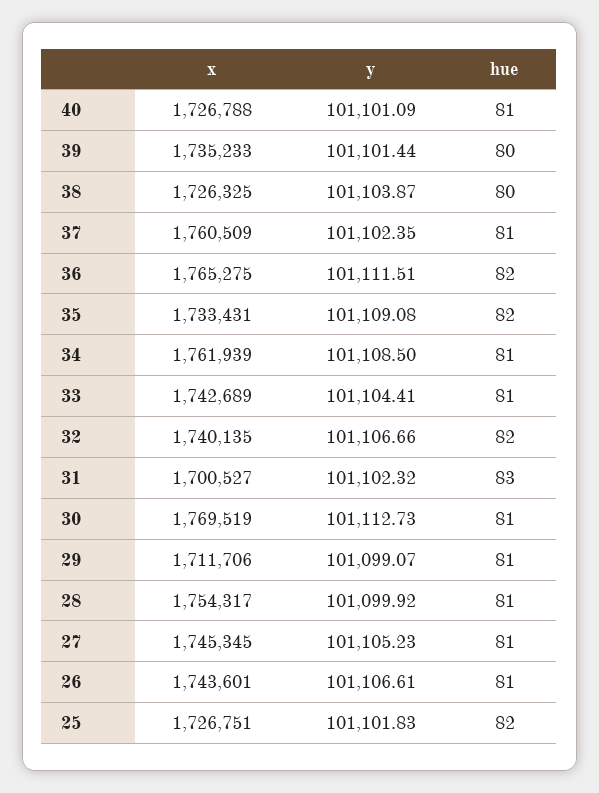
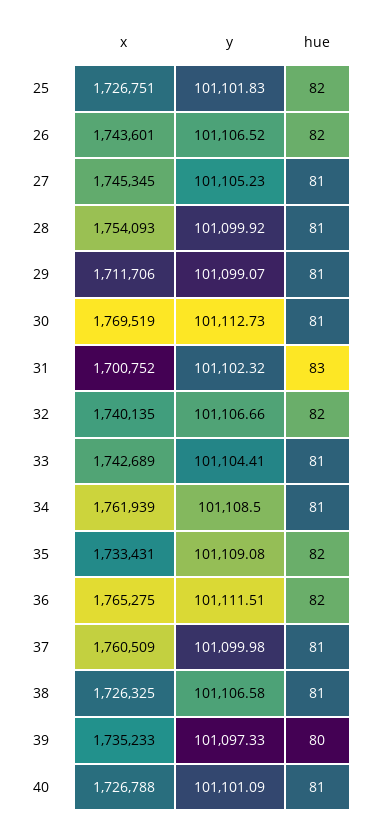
y, 39: 101101.44 -> 101097.33
y, 38: 101103.87 -> 101106.58
hue, 38: 80 -> 81
y, 37: 101102.35 -> 101099.98
x, 31: 1700527 -> 1700752
x, 28: 1754317 -> 1754093
y, 26: 101106.61 -> 101106.52
hue, 26: 81 -> 82

